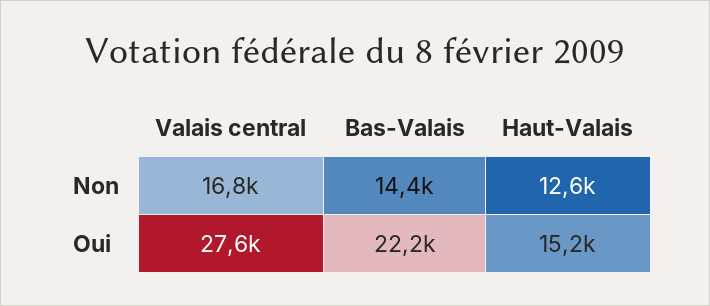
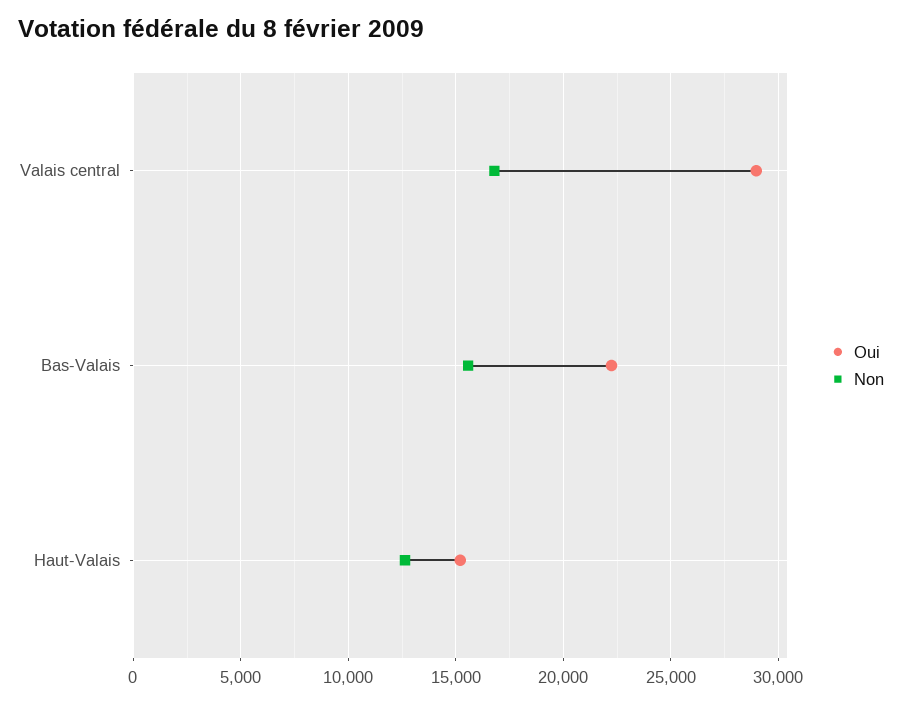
Non, Bas-Valais: 14400 -> 15500
Oui, Valais central: 27600 -> 29000

